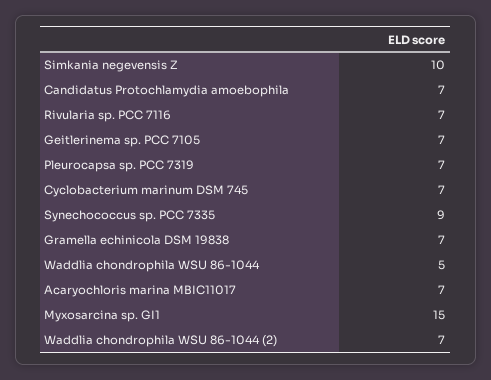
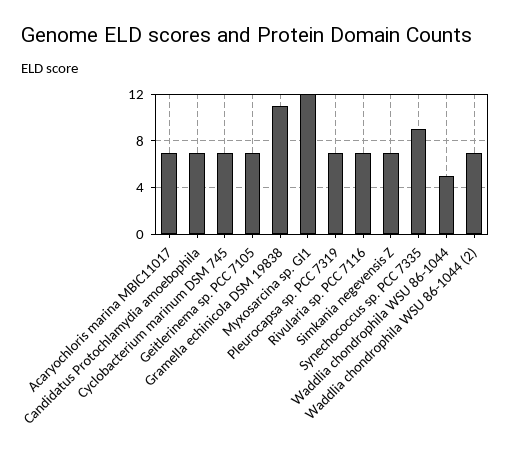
Simkania negevensis Z: 10 -> 7
Gramella echinicola DSM 19838: 7 -> 11
Myxosarcina sp. GI1: 15 -> 12

